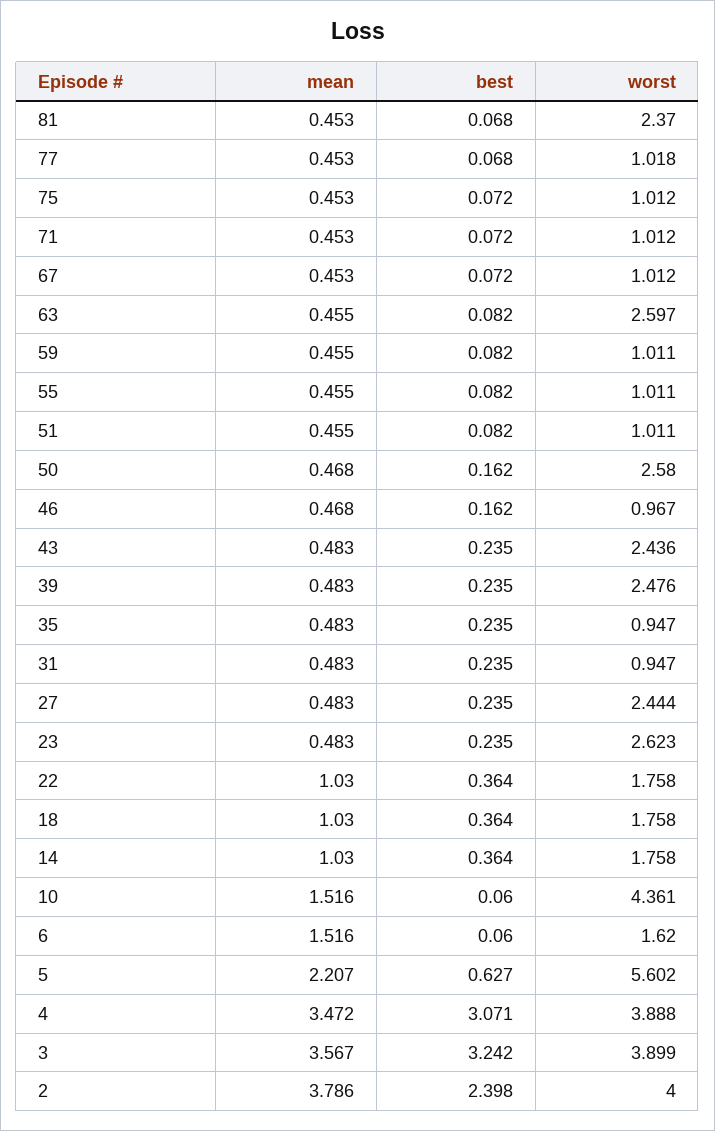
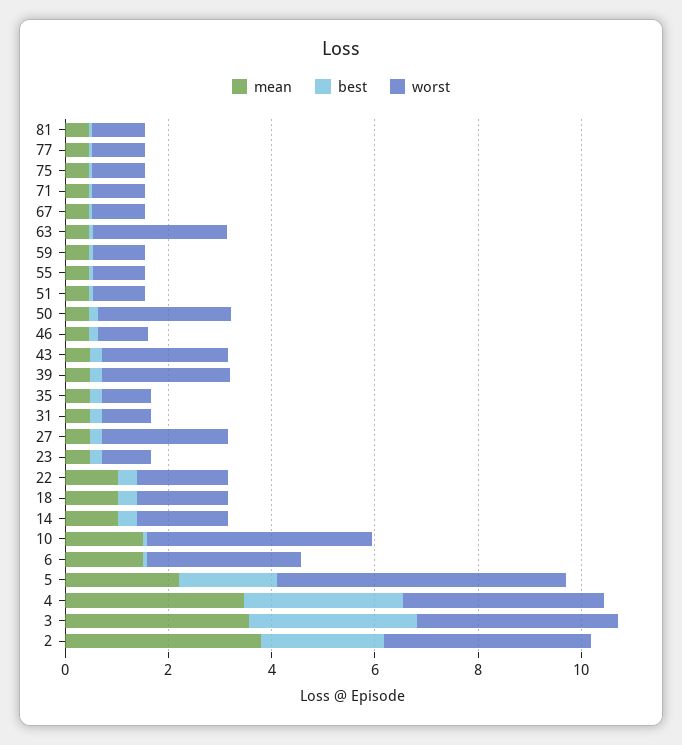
worst, 81: 2.37 -> 1
worst, 23: 2.623 -> 1
worst, 6: 1.62 -> 3
best, 5: 0.627 -> 2

